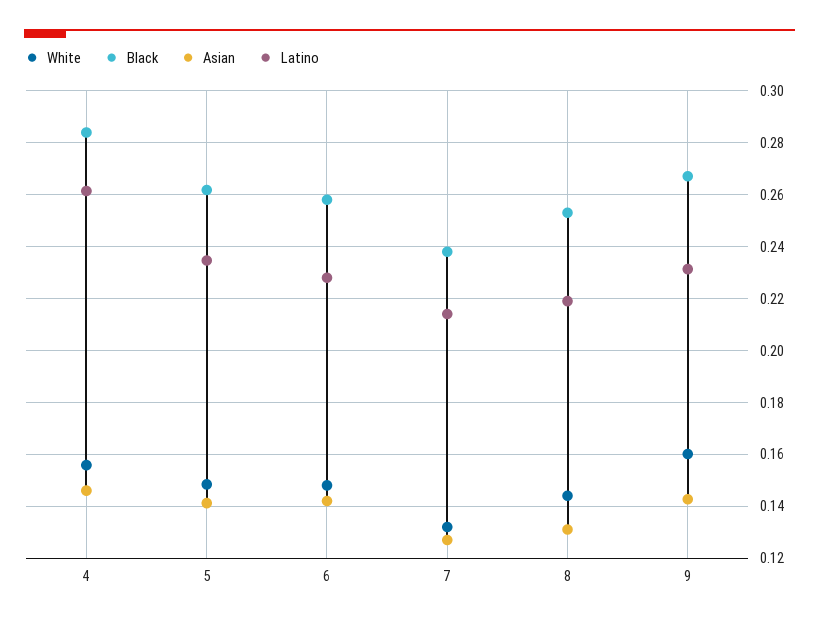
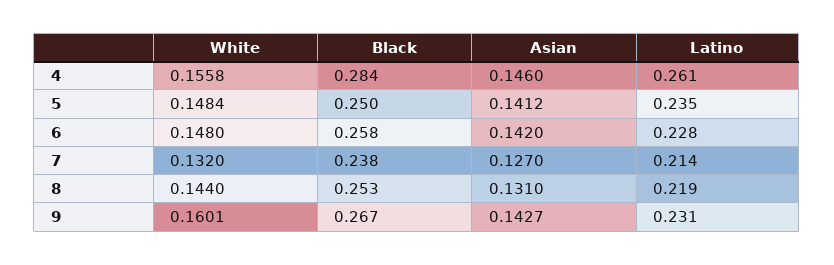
Black, 5: 0.2625 -> 0.25

